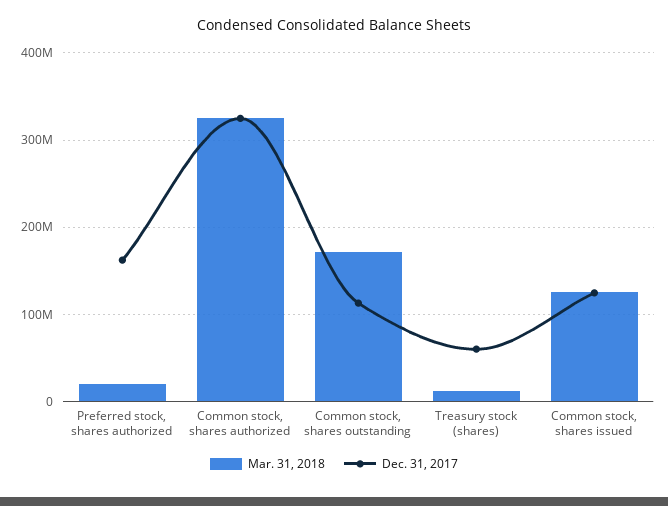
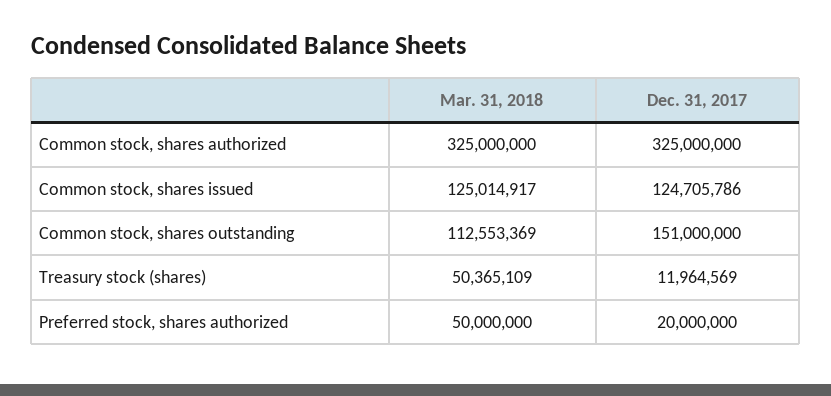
Mar. 31, 2018, Preferred stock, shares authorized: 20000000 -> 50000000
Dec. 31, 2017, Preferred stock, shares authorized: 160000000 -> 20000000
Mar. 31, 2018, Common stock, shares outstanding: 170000000 -> 112553369
Dec. 31, 2017, Common stock, shares outstanding: 110000000 -> 151000000
Mar. 31, 2018, Treasury stock (shares): 10000000 -> 50365109
Dec. 31, 2017, Treasury stock (shares): 60000000 -> 11964569

